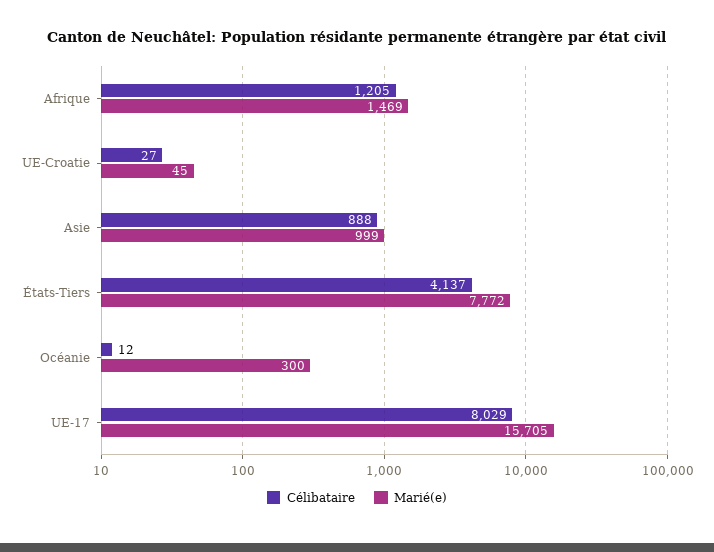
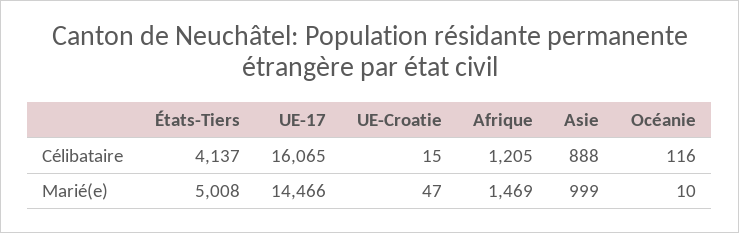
Célibataire, UE-Croatie: 27 -> 15
Marié(e), UE-Croatie: 45 -> 47
Marié(e), États-Tiers: 7772 -> 5008
Célibataire, Océanie: 12 -> 116
Marié(e), Océanie: 300 -> 10
Célibataire, UE-17: 8029 -> 16065
Marié(e), UE-17: 15705 -> 14466

